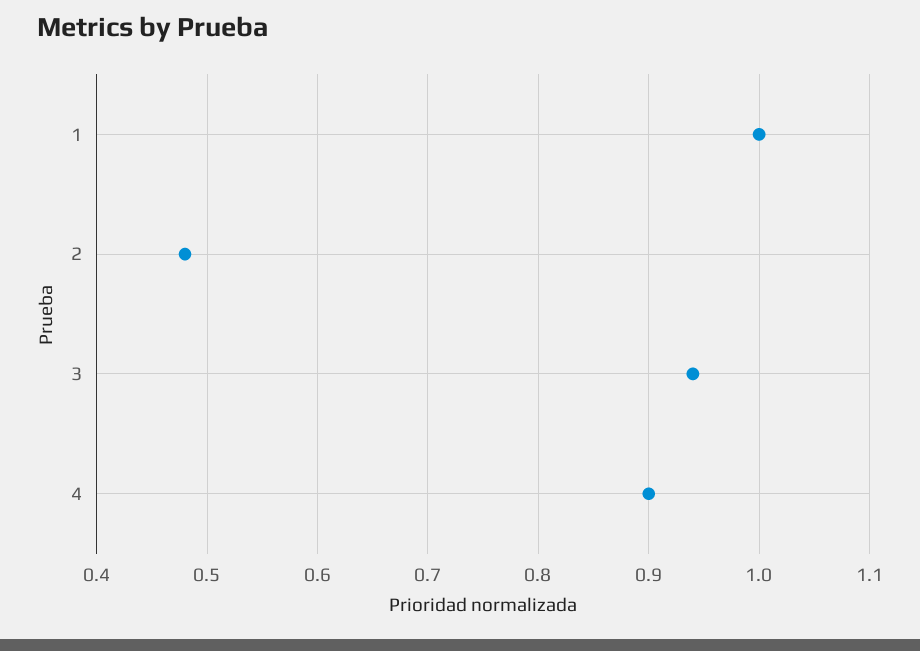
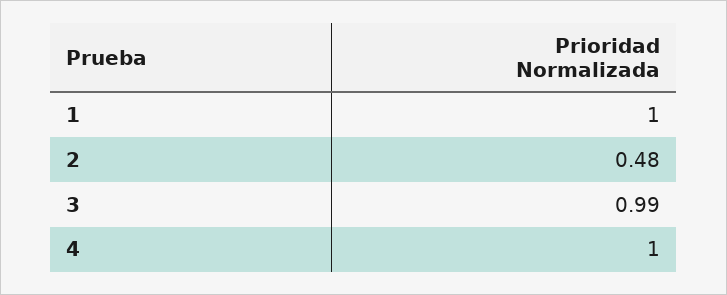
3: 0.94 -> 0.99
4: 0.9 -> 1

